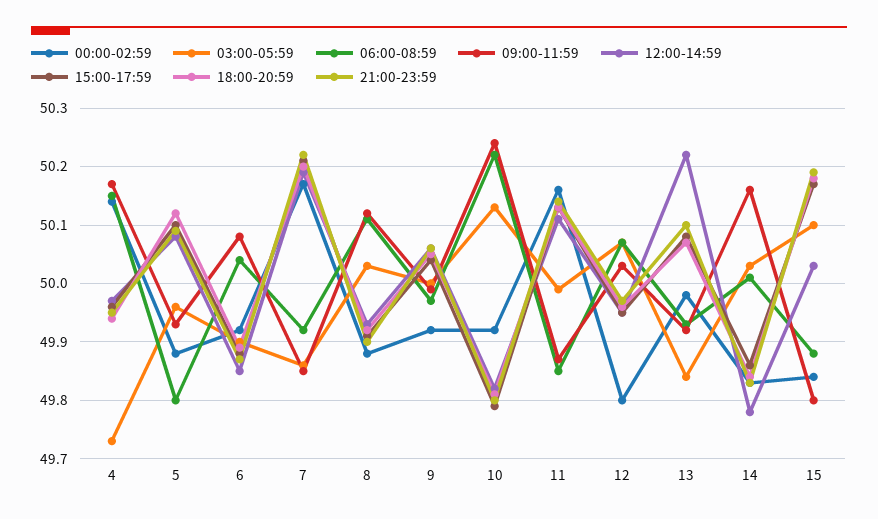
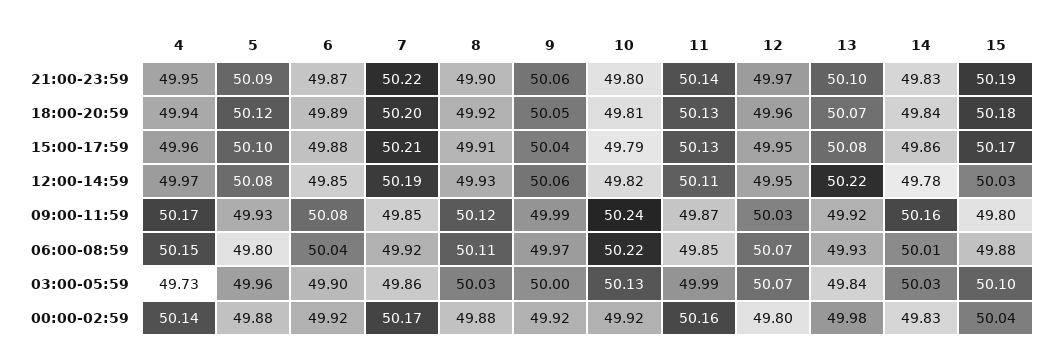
00:00-02:59, 15: 49.85 -> 50.04

